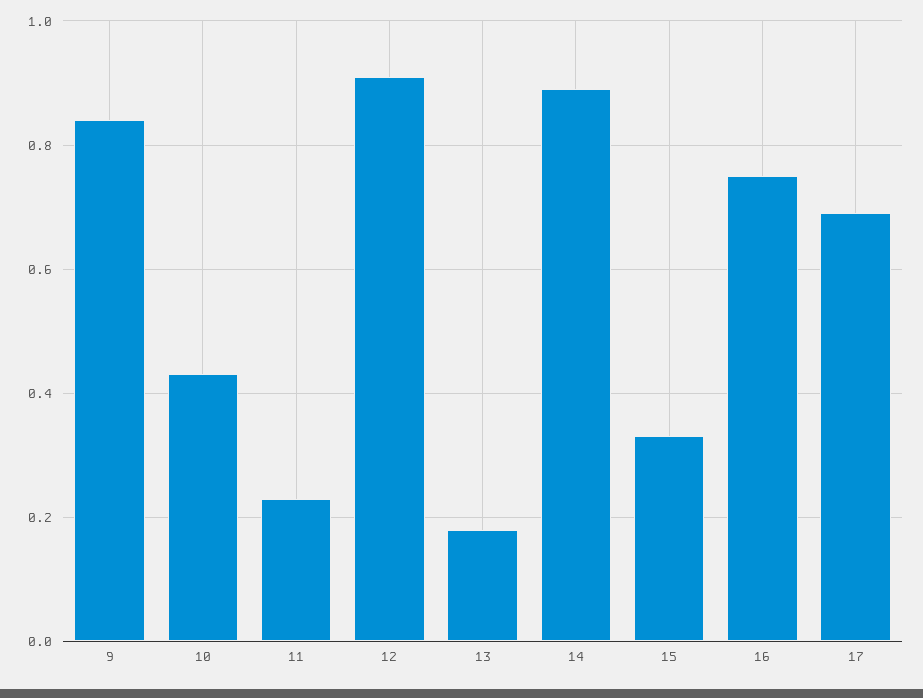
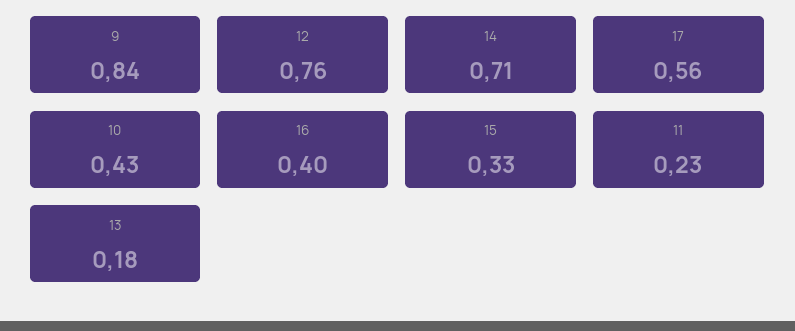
12: 0.9 -> 0.76
14: 0.9 -> 0.71
16: 0.75 -> 0.4
17: 0.7 -> 0.56

